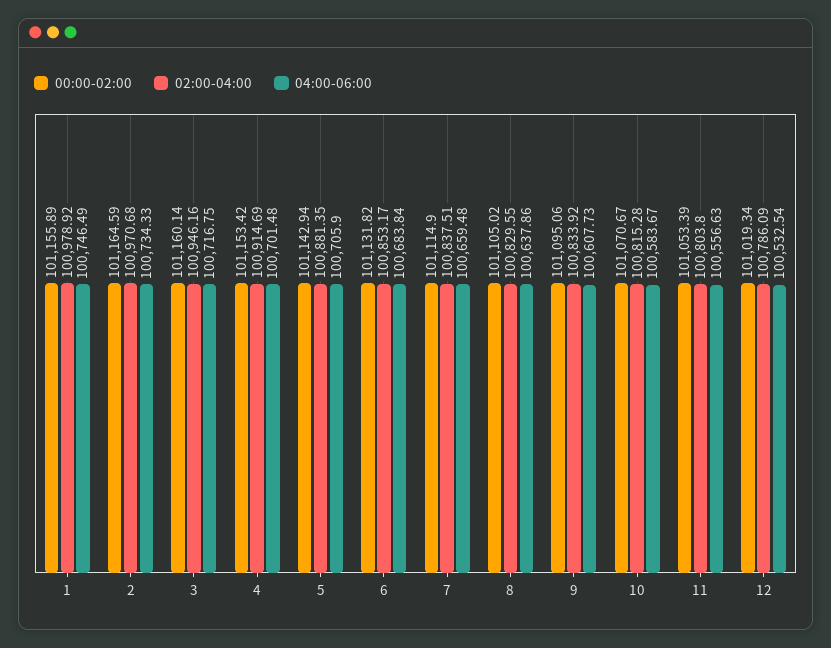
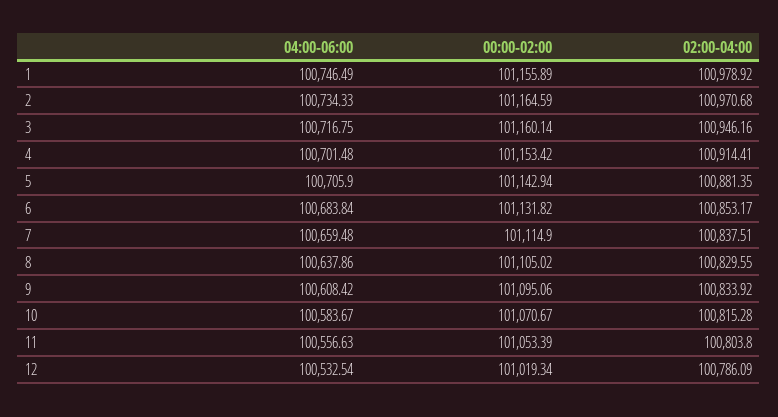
02:00-04:00, 4: 100914.69 -> 100914.41
04:00-06:00, 9: 100607.73 -> 100608.42

